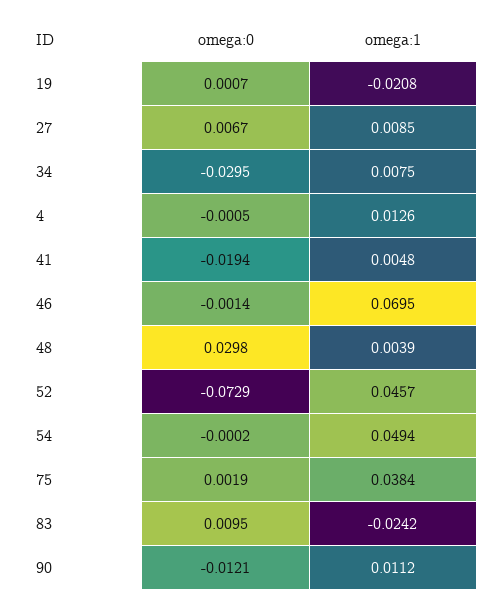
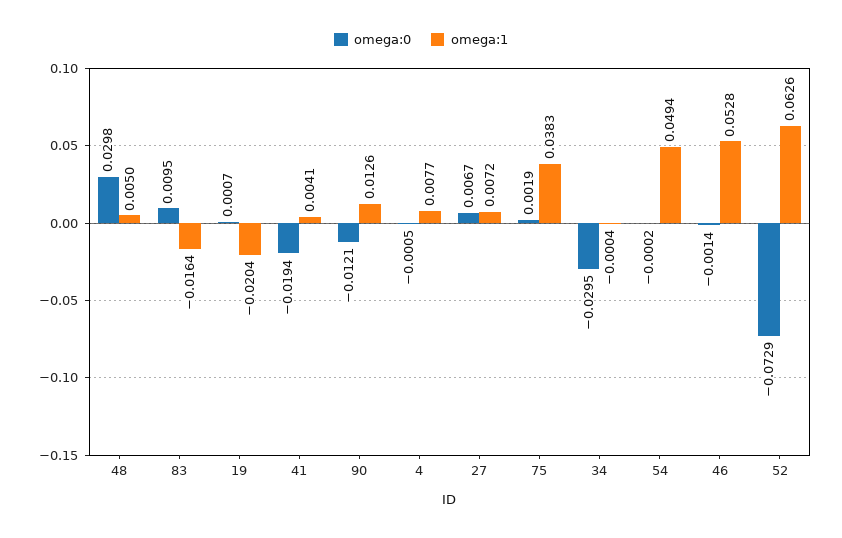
omega:1, 19: -0.0208 -> -0.0204
omega:1, 27: 0.0085 -> 0.0072
omega:1, 34: 0.0075 -> -0.0004
omega:1, 4: 0.0126 -> 0.0077
omega:1, 41: 0.0048 -> 0.0041
omega:1, 46: 0.0695 -> 0.0528
omega:1, 48: 0.0039 -> 0.005
omega:1, 52: 0.0457 -> 0.0626
omega:1, 75: 0.0384 -> 0.0383
omega:1, 83: -0.0242 -> -0.0164
omega:1, 90: 0.0112 -> 0.0126

